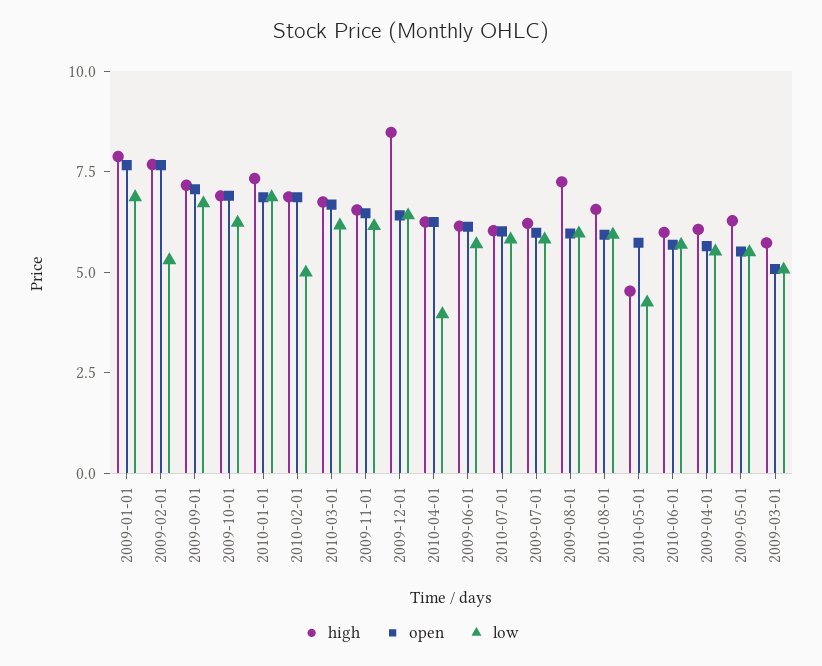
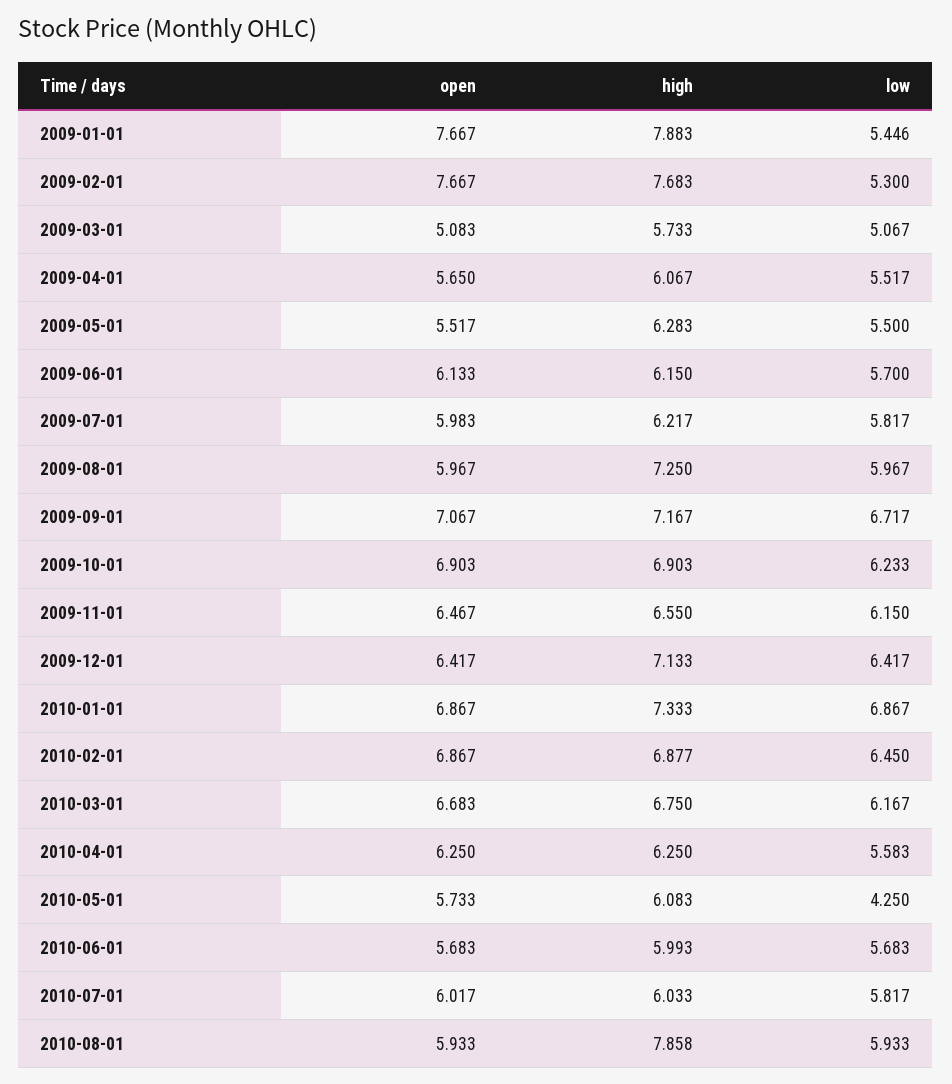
low, 2009-01-01: 7 -> 5.446
low, 2010-02-01: 5 -> 6.45
high, 2009-12-01: 8.5 -> 7.133
low, 2010-04-01: 4 -> 5.583
high, 2010-08-01: 6.5 -> 7.858
high, 2010-05-01: 4.5 -> 6.083

